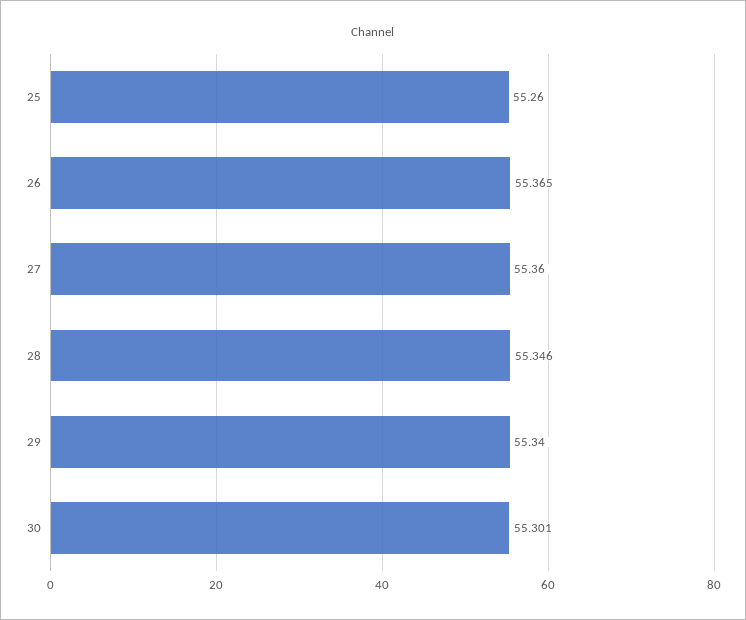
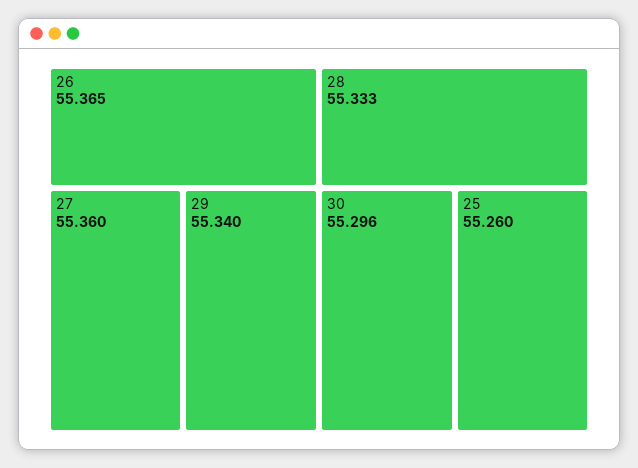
28: 55.346 -> 55.333
30: 55.301 -> 55.296

